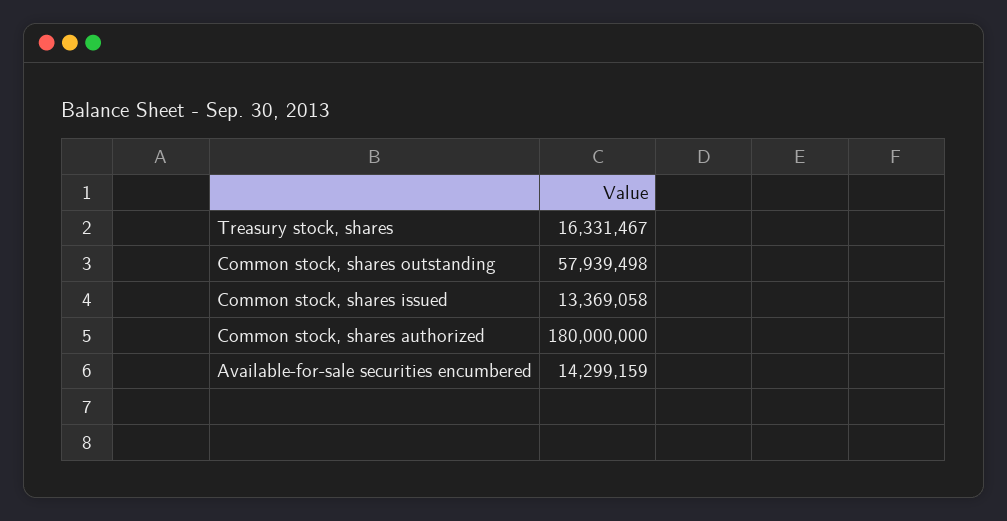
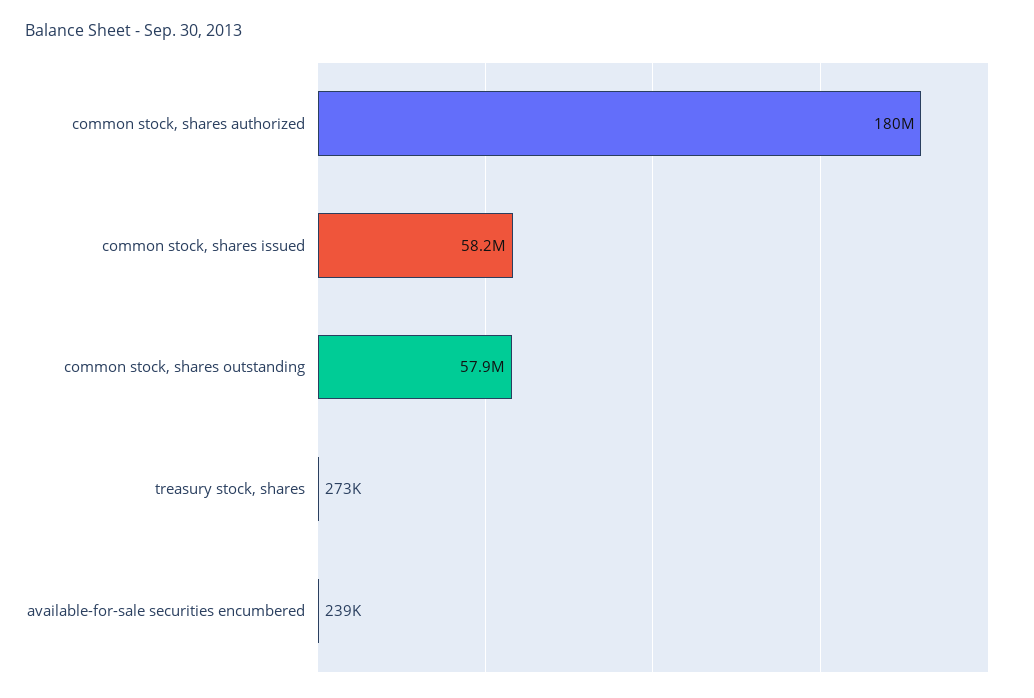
Treasury stock, shares: 16331467 -> 273000
Common stock, shares issued: 13369058 -> 58200000
Available-for-sale securities encumbered: 14299159 -> 239000

